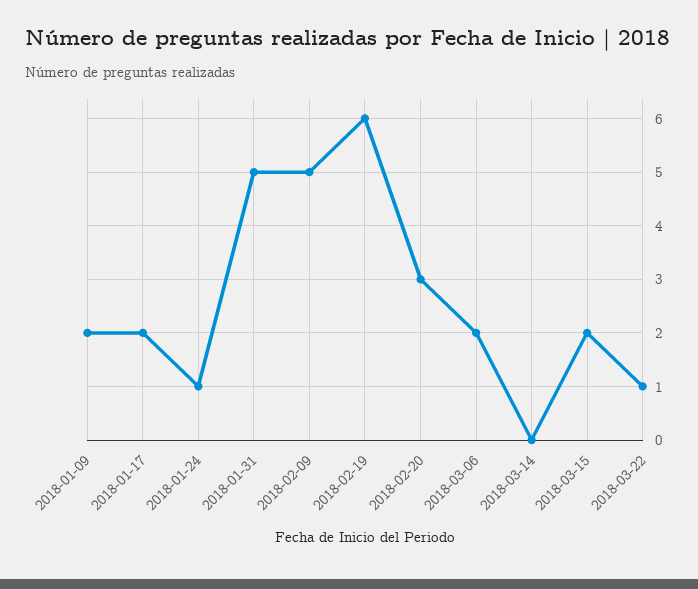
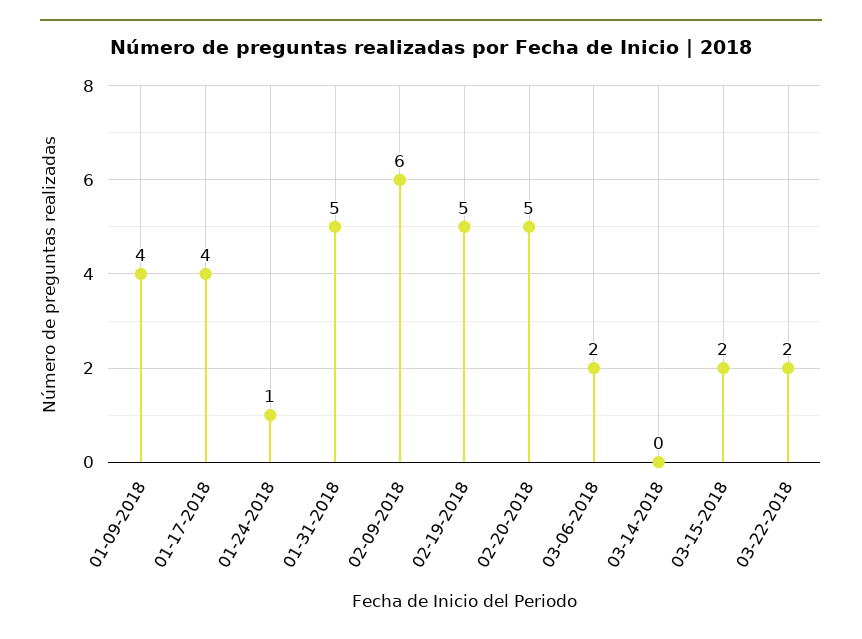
2018-01-09: 2 -> 4
2018-01-17: 2 -> 4
2018-02-09: 5 -> 6
2018-02-19: 6 -> 5
2018-02-20: 3 -> 5
2018-03-22: 1 -> 2

